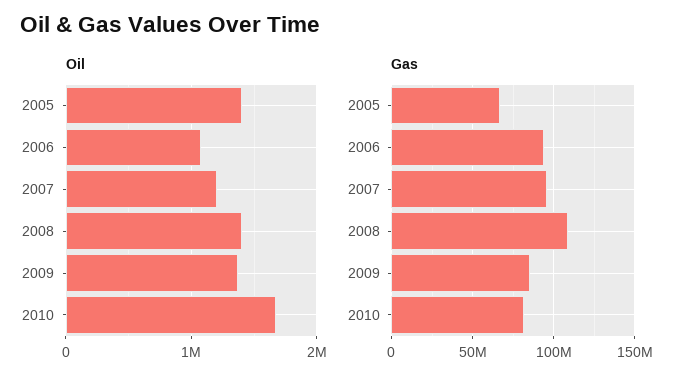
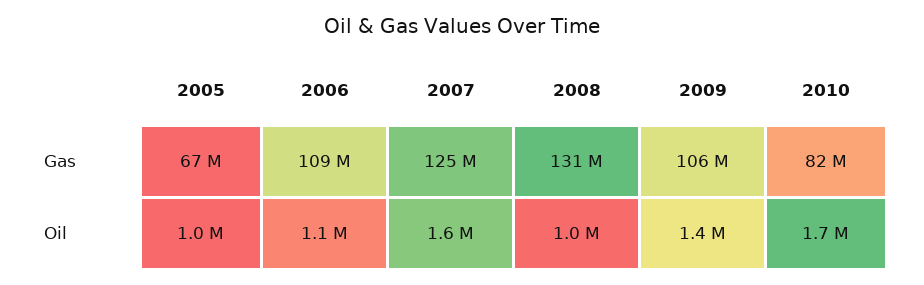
Oil, 2005: 1400000 -> 1000000
Oil, 2007: 1200000 -> 1600000
Oil, 2008: 1400000 -> 1000000
Gas, 2006: 95000000 -> 109000000
Gas, 2007: 95000000 -> 125000000
Gas, 2008: 110000000 -> 131000000
Gas, 2009: 85000000 -> 106000000

